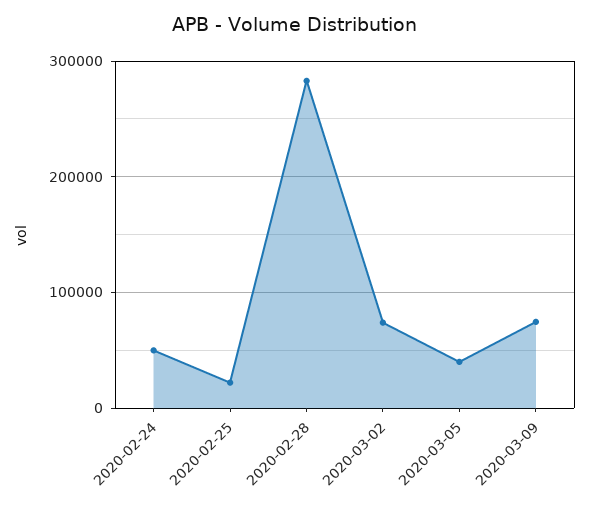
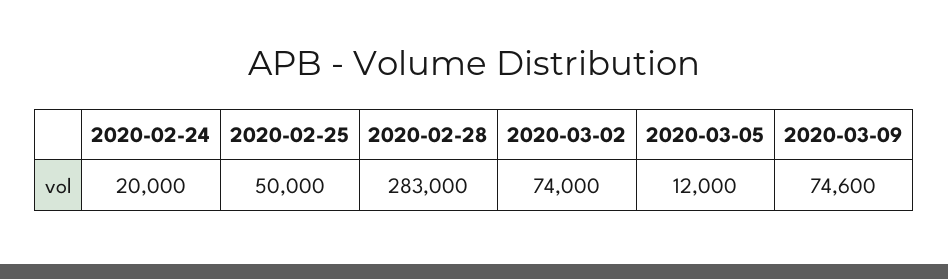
2020-02-24: 50000 -> 20000
2020-02-25: 20000 -> 50000
2020-03-05: 40000 -> 12000

